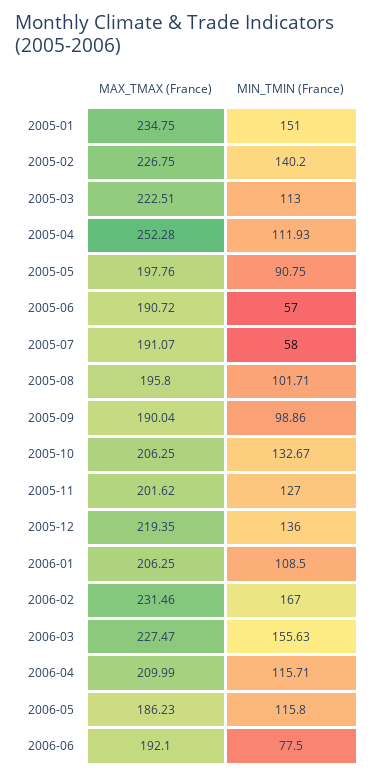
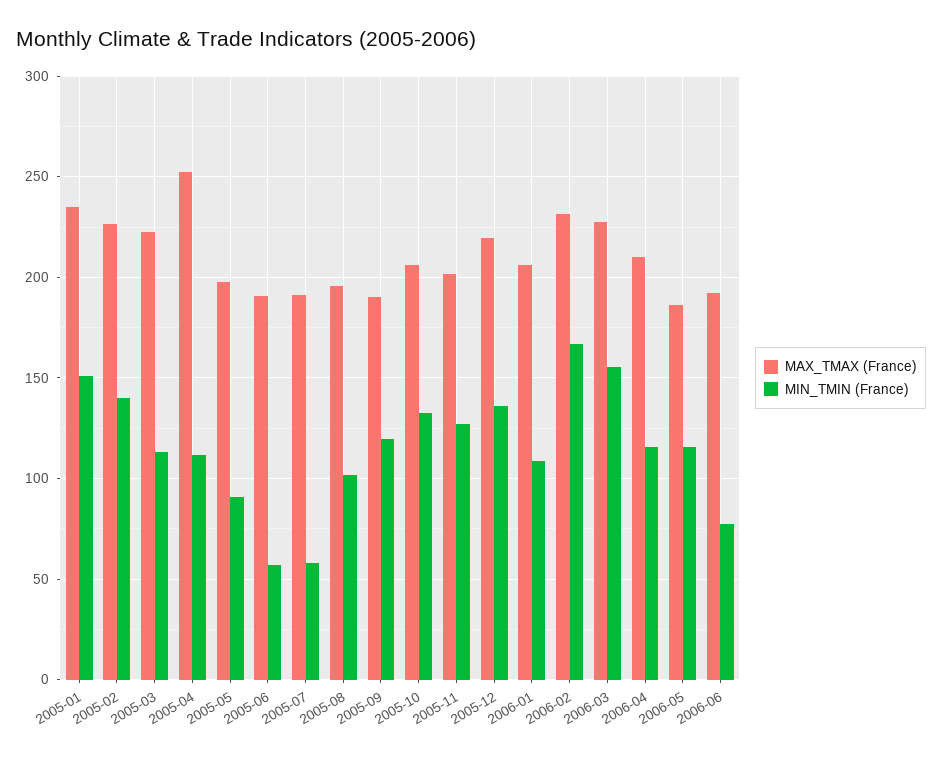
MIN_TMIN (France), 2005-09: 98.86 -> 120

